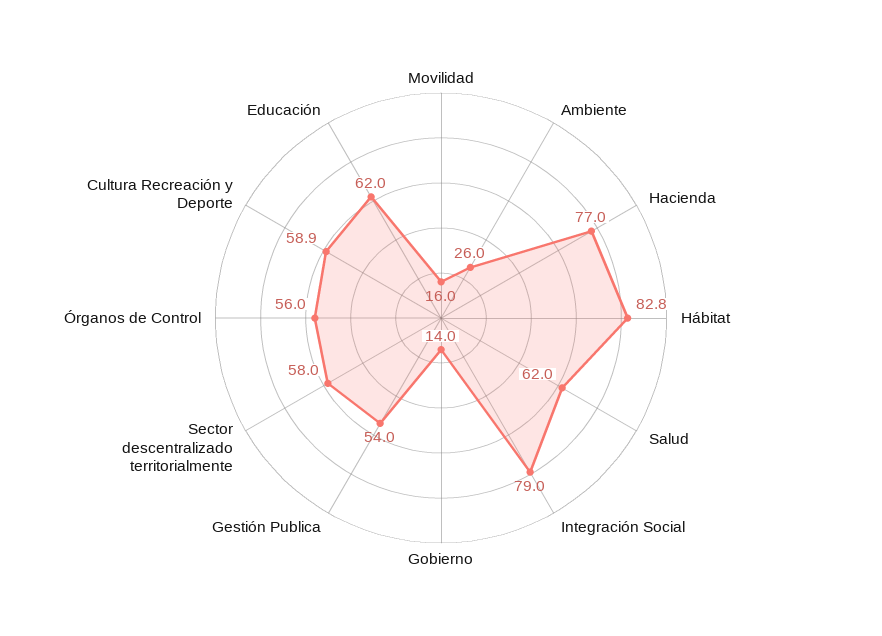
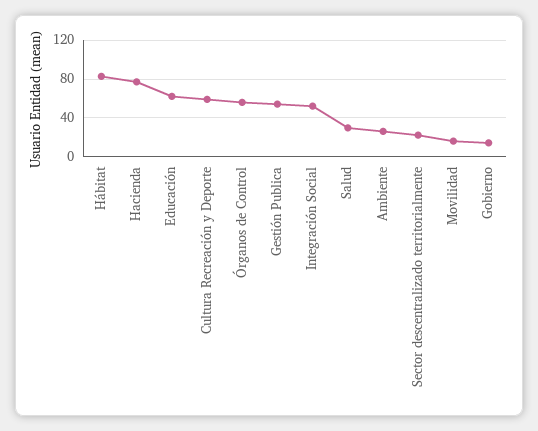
Salud: 62 -> 30
Integración Social: 79 -> 50
Sector descentralizado territorialmente: 58 -> 20

